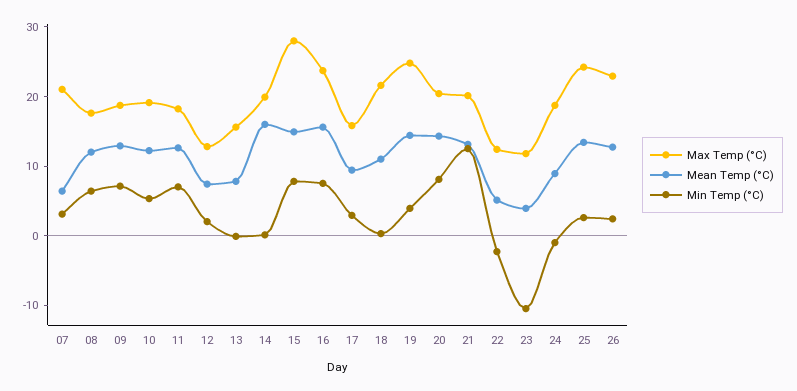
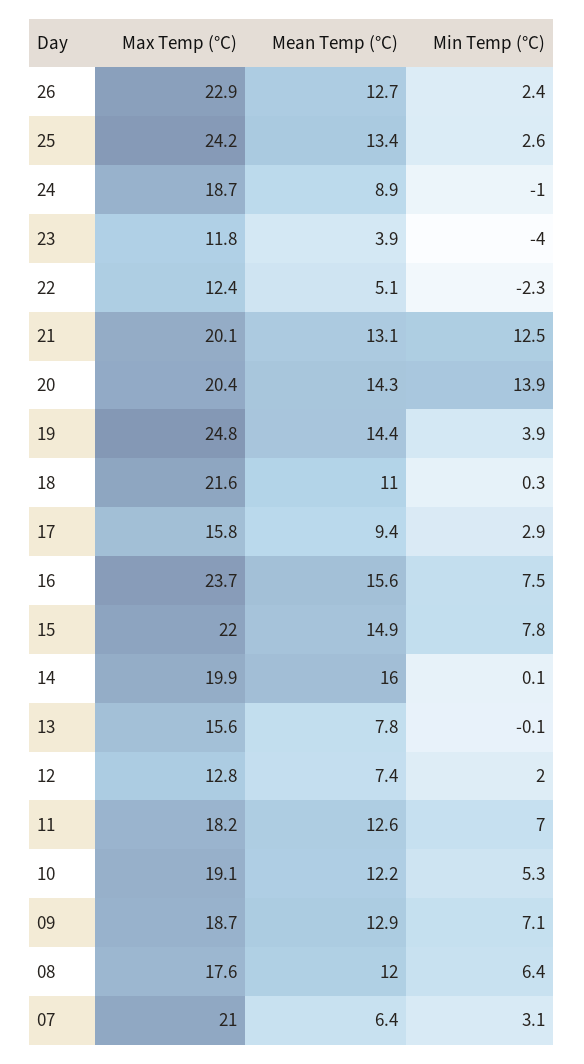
Max Temp (°C), 15: 28 -> 22
Min Temp (°C), 20: 8 -> 13.9
Min Temp (°C), 23: -10 -> -4

